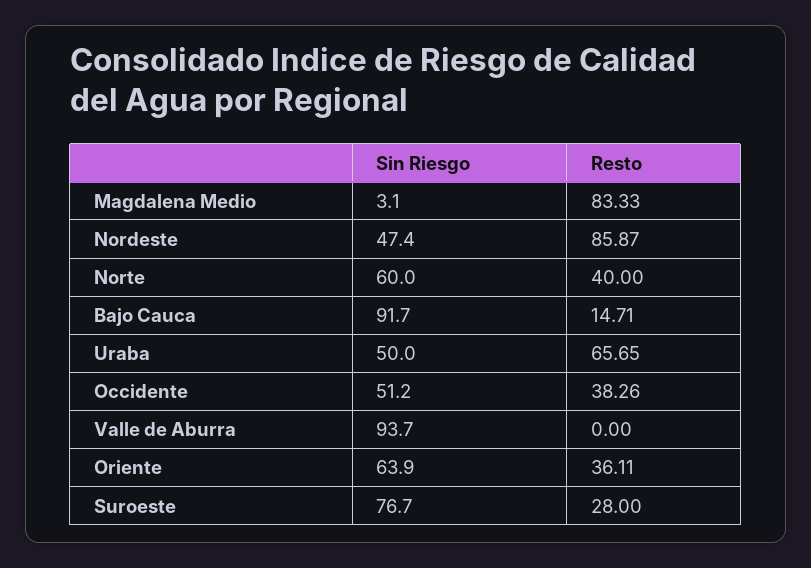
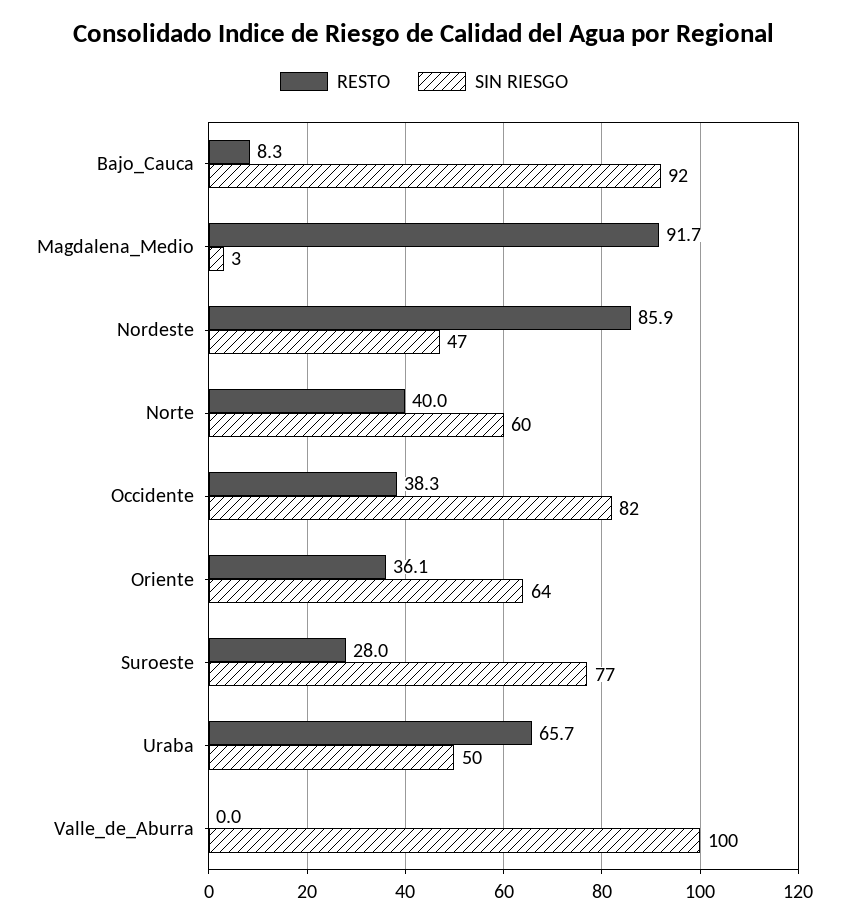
Resto, Magdalena Medio: 83.33 -> 91.7
Resto, Bajo Cauca: 14.71 -> 8.3
Sin Riesgo, Occidente: 51.2 -> 82
Sin Riesgo, Valle de Aburra: 93.7 -> 100

